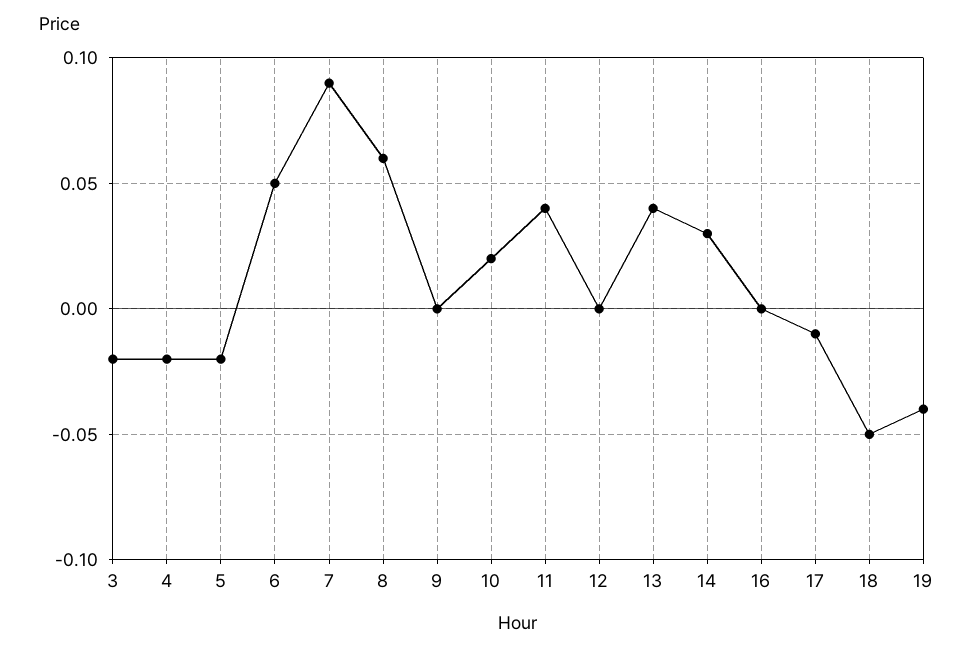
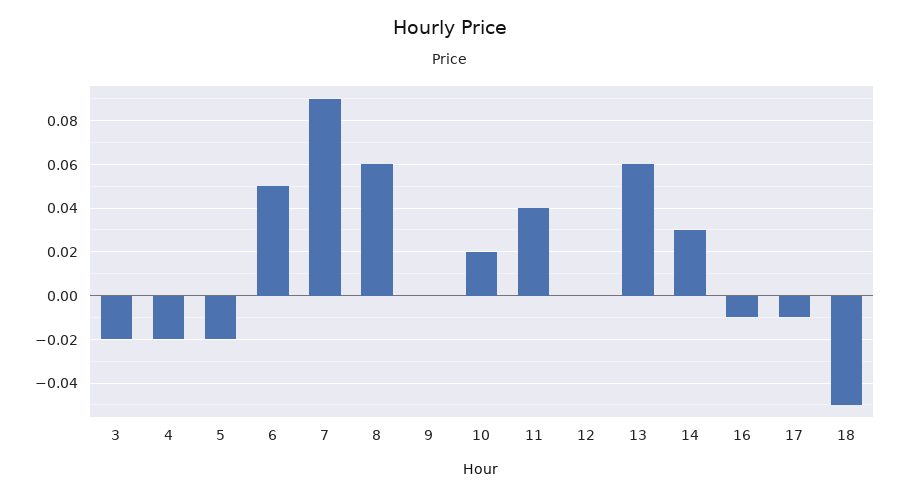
13: 0.04 -> 0.06
16: 0 -> -0.01
19: -0.04 -> none

